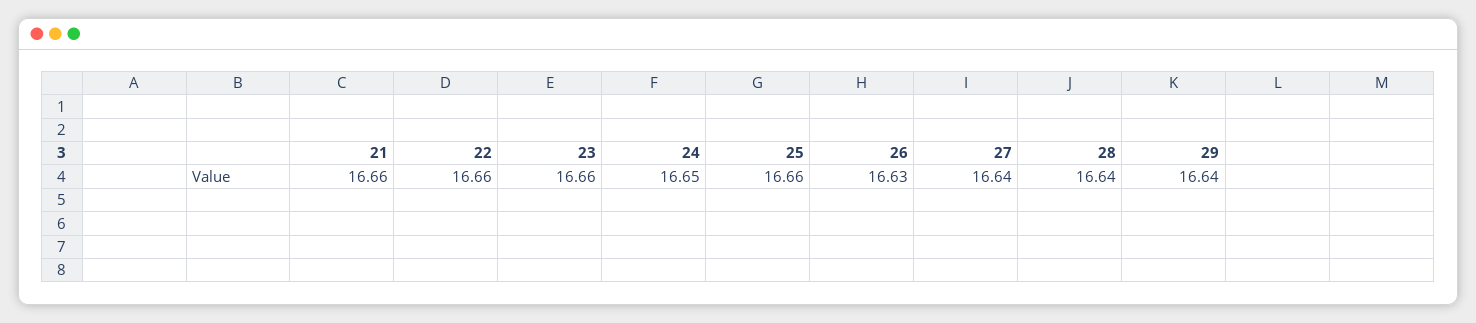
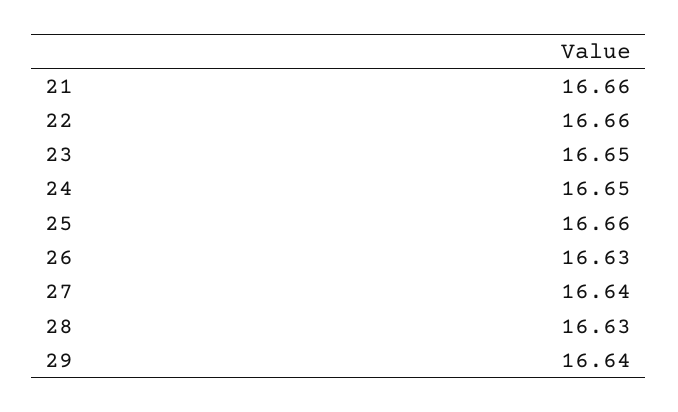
23: 16.66 -> 16.65
28: 16.64 -> 16.63

